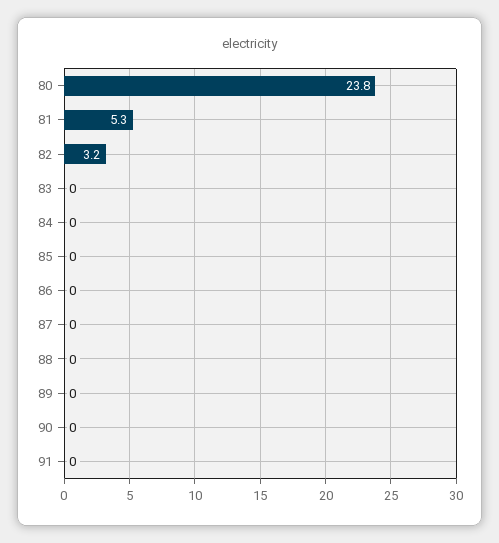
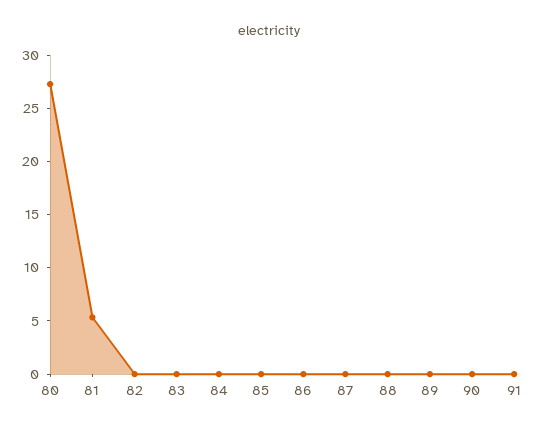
80: 23.8 -> 27
82: 3.2 -> 0

